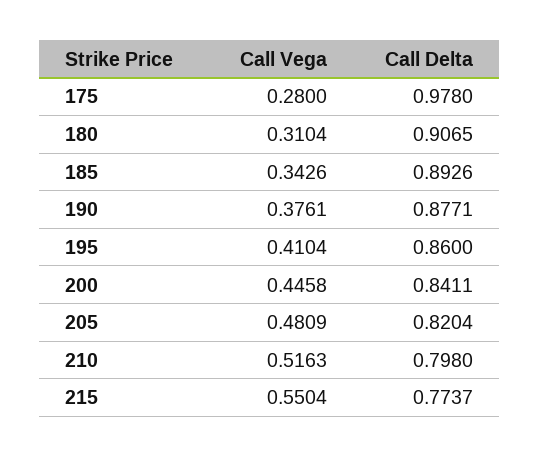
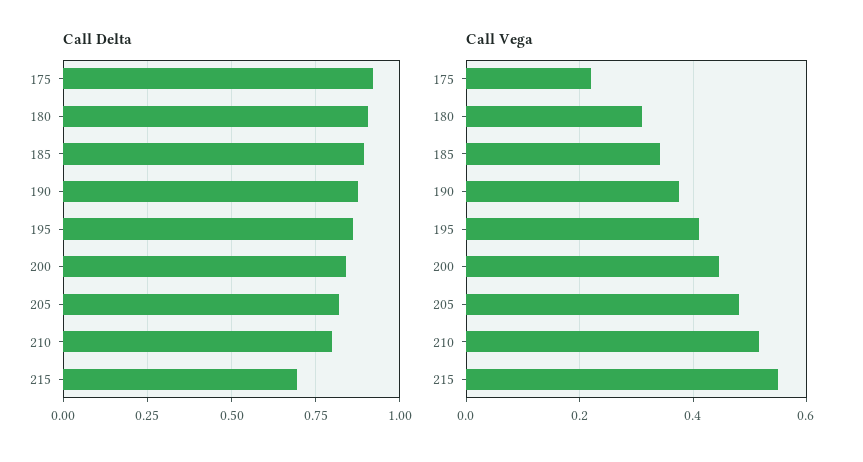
Call Vega, 175: 0.28 -> 0.22
Call Delta, 175: 0.978 -> 0.925
Call Delta, 215: 0.7737 -> 0.7

